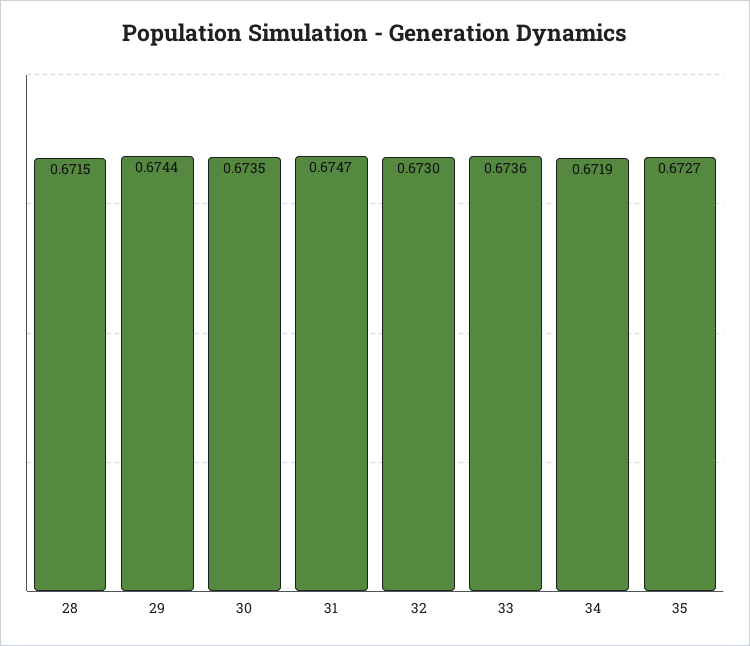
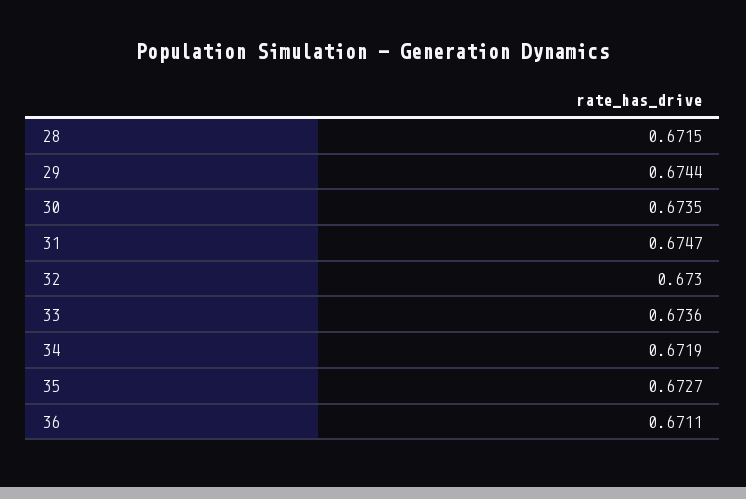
36: none -> 0.6711

